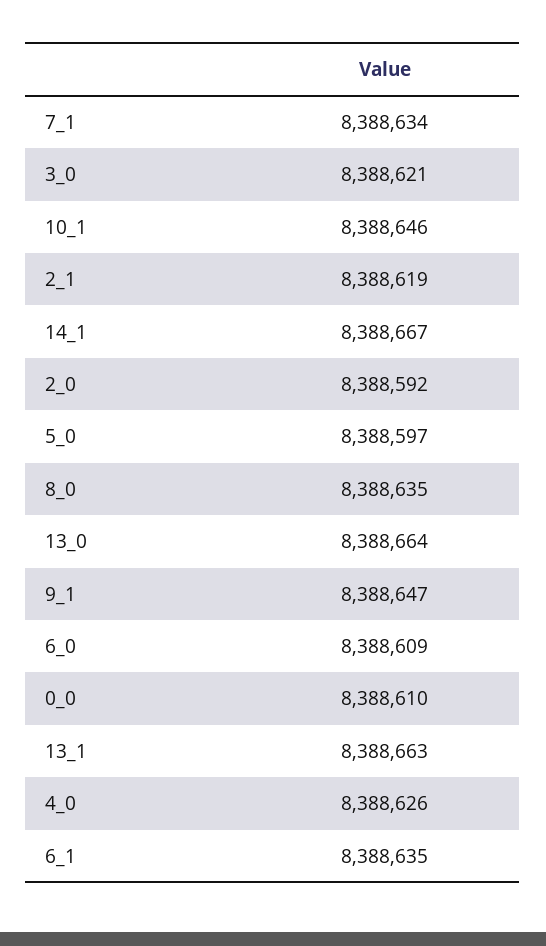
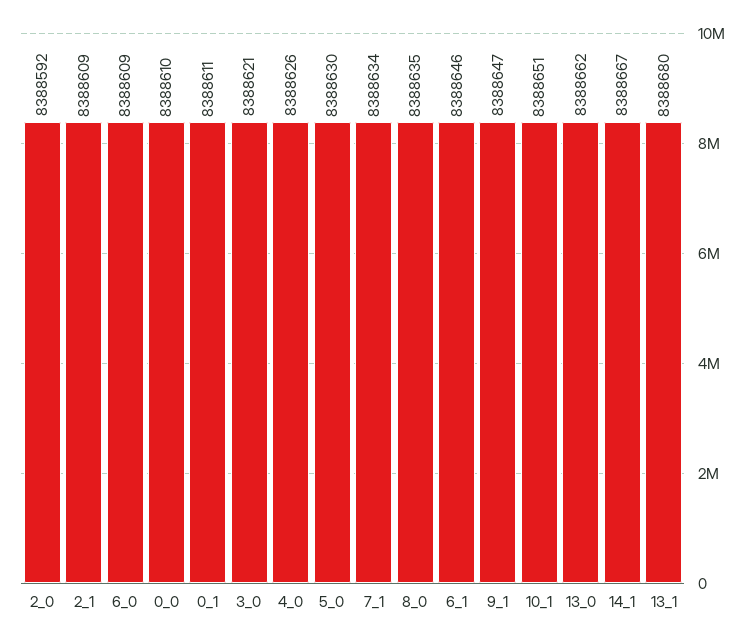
10_1: 8388646 -> 8388651
2_1: 8388619 -> 8388609
5_0: 8388597 -> 8388630
13_0: 8388664 -> 8388662
13_1: 8388663 -> 8388680
6_1: 8388635 -> 8388646
0_1: none -> 8388611

